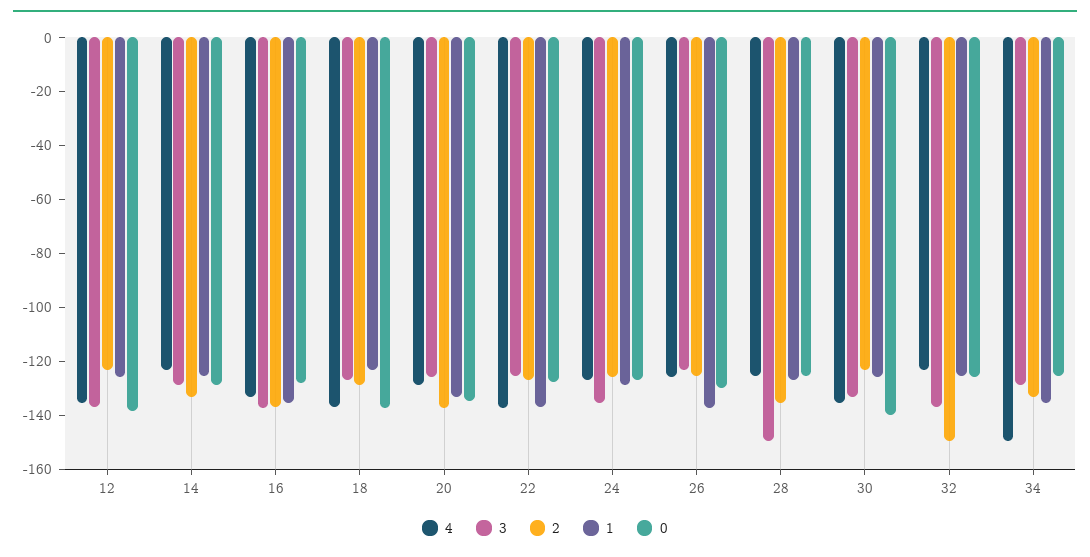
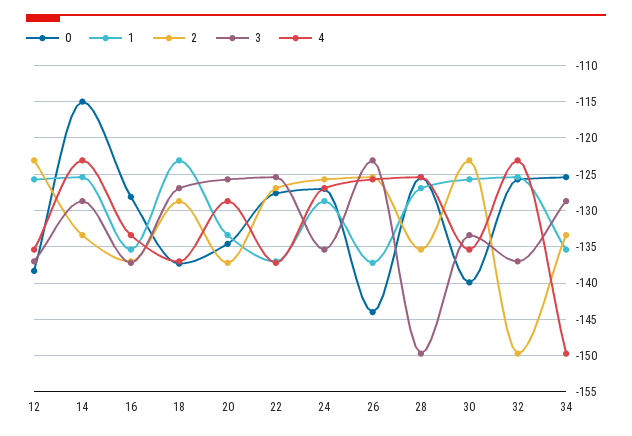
0, 14: -130 -> -115
0, 26: -130 -> -144

